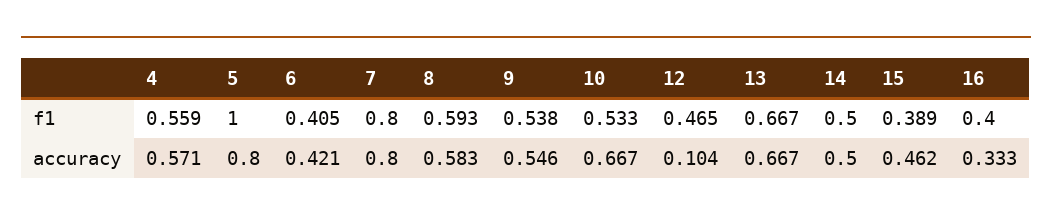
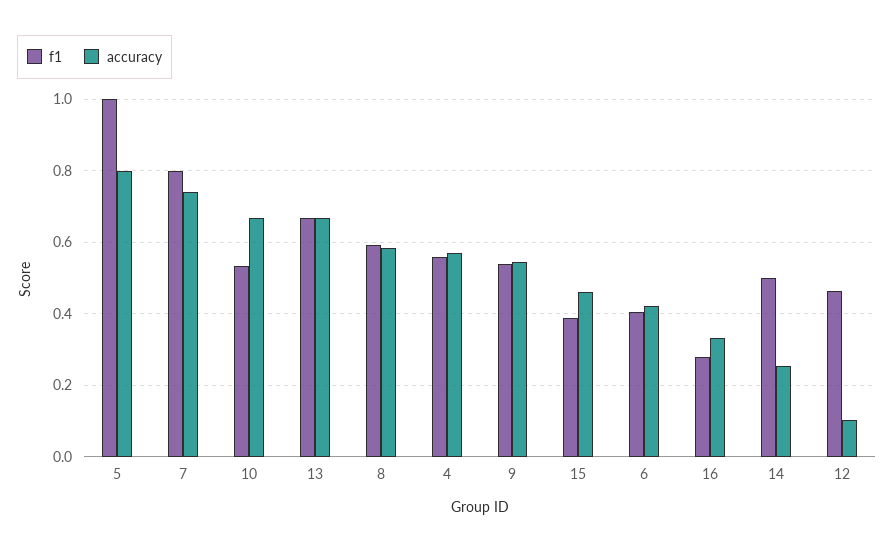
f1, 16: 0.4 -> 0.28
accuracy, 7: 0.8 -> 0.74
accuracy, 14: 0.5 -> 0.26

